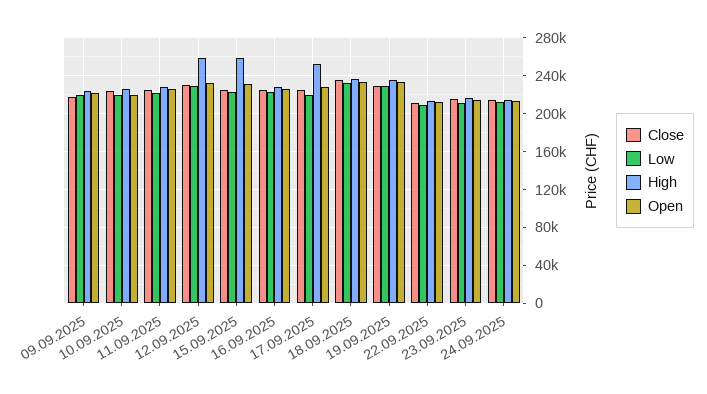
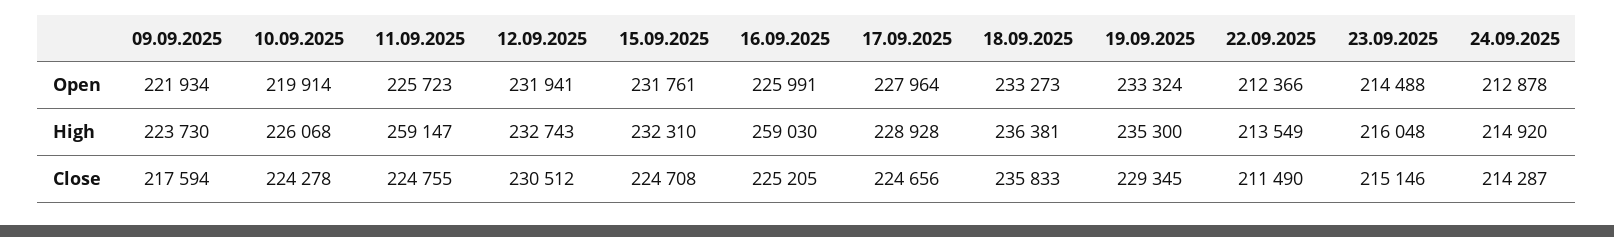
Low, 09.09.2025: 220000 -> none
Low, 10.09.2025: 220000 -> none
Low, 11.09.2025: 220000 -> none
High, 11.09.2025: 230000 -> 259147
Low, 12.09.2025: 230000 -> none
High, 12.09.2025: 260000 -> 232743
Low, 15.09.2025: 220000 -> none
High, 15.09.2025: 260000 -> 232310
Low, 16.09.2025: 220000 -> none
High, 16.09.2025: 230000 -> 259030
Low, 17.09.2025: 220000 -> none
High, 17.09.2025: 250000 -> 228928
Low, 18.09.2025: 230000 -> none
Low, 19.09.2025: 230000 -> none
Low, 22.09.2025: 210000 -> none
Low, 23.09.2025: 210000 -> none
Low, 24.09.2025: 210000 -> none

